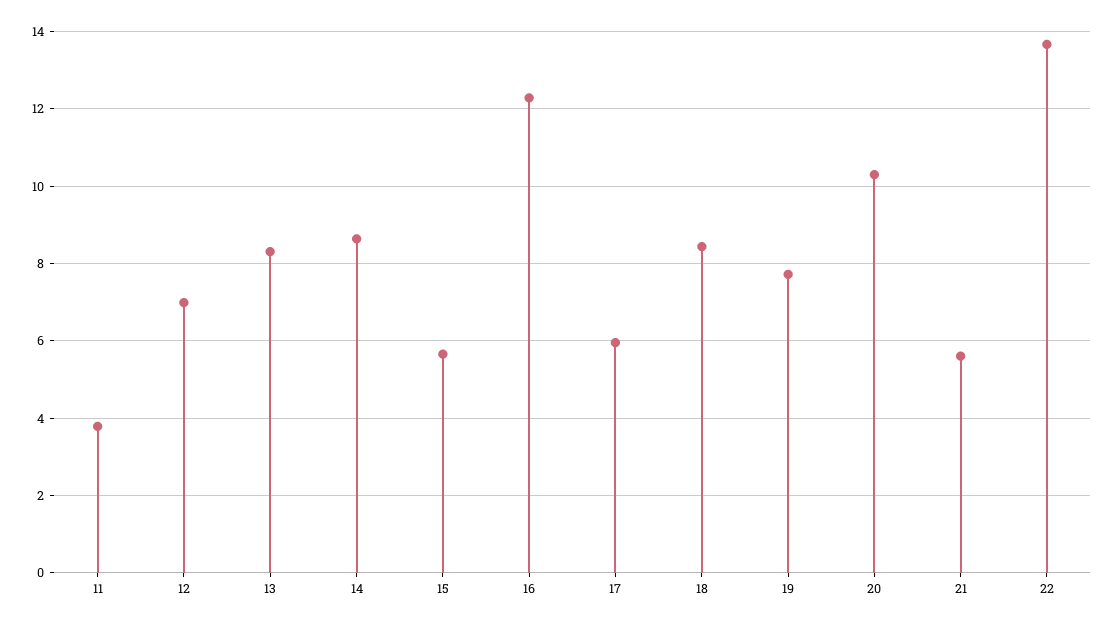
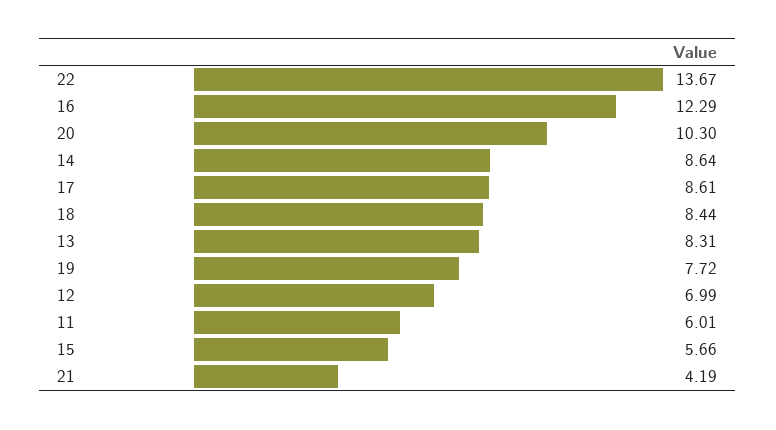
11: 3.8 -> 6.01
17: 6 -> 8.61
21: 5.6 -> 4.19

